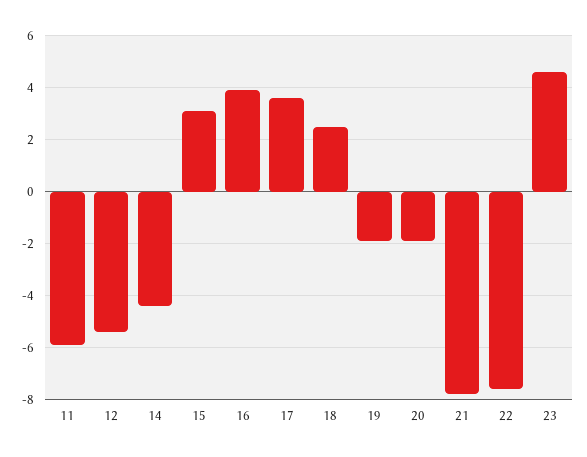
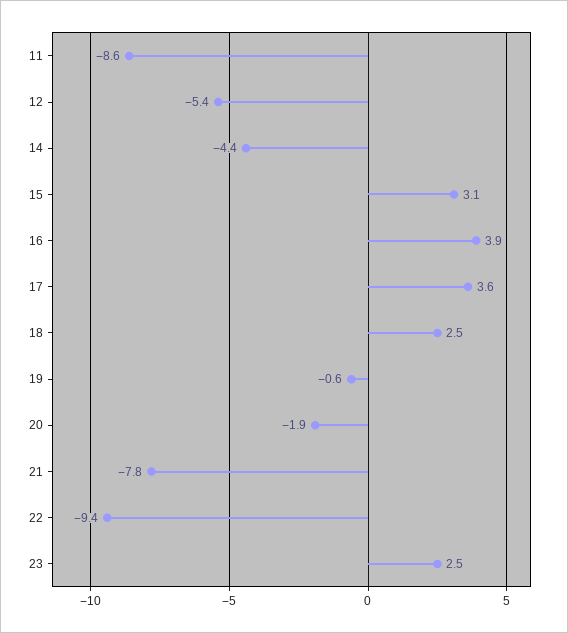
11: -6 -> -8.6
19: -2 -> -0.6
22: -7.5 -> -9.4
23: 4.5 -> 2.5

